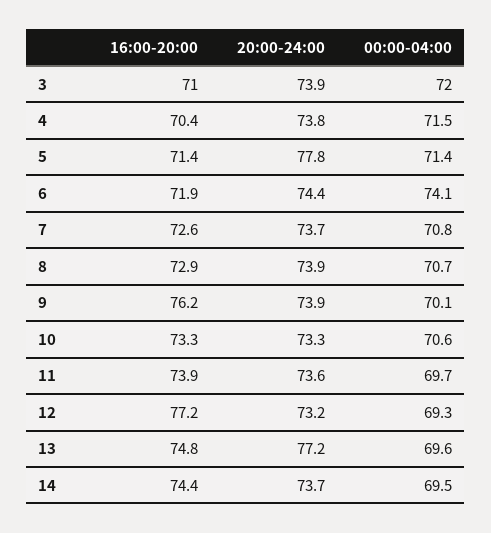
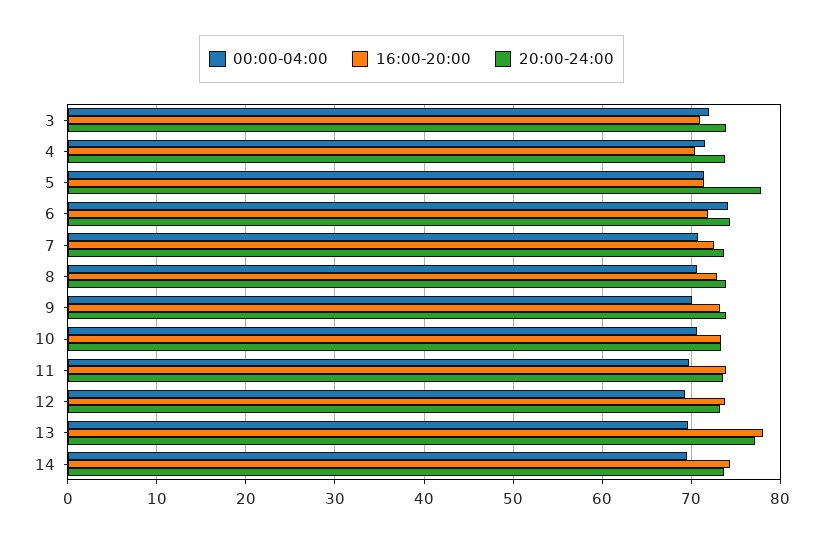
16:00-20:00, 9: 76.2 -> 73
16:00-20:00, 12: 77.2 -> 74
16:00-20:00, 13: 74.8 -> 78

